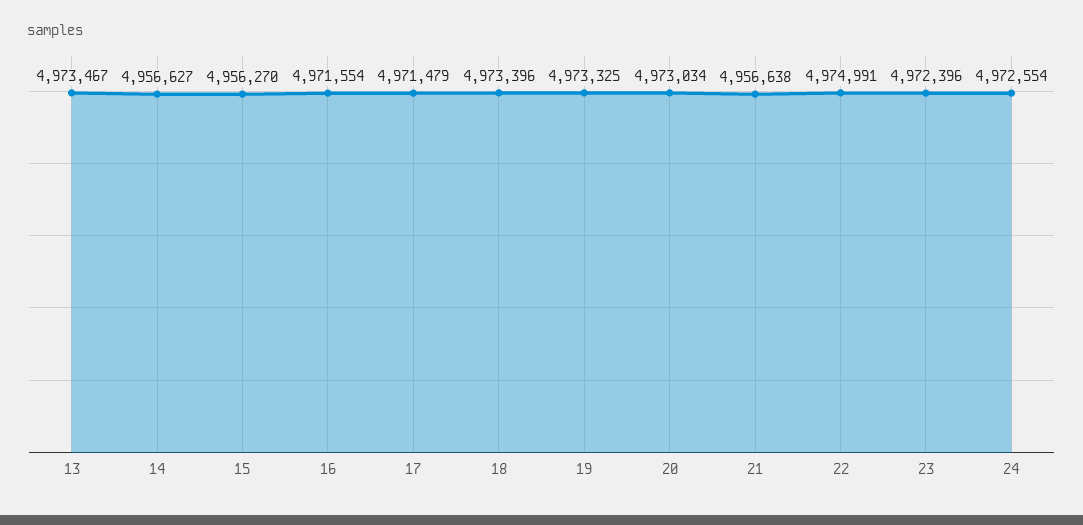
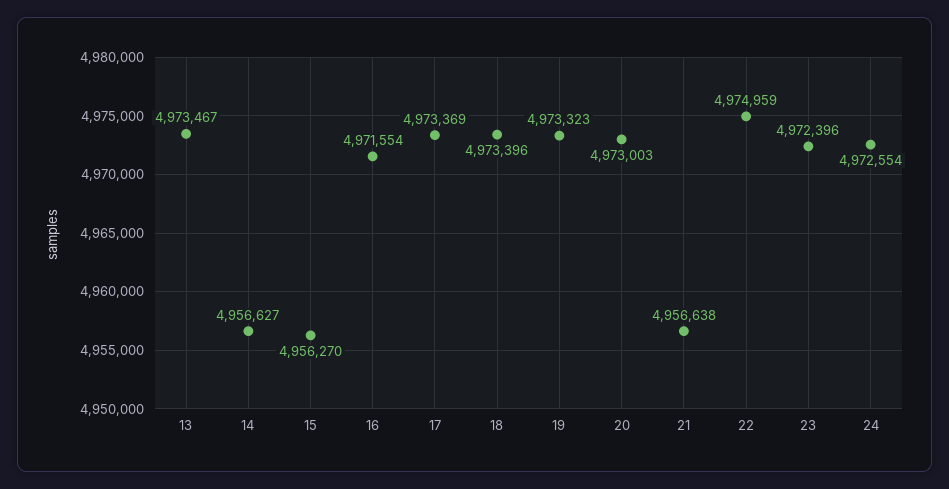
17: 4971479 -> 4973369
19: 4973325 -> 4973323
20: 4973034 -> 4973003
22: 4974991 -> 4974959

